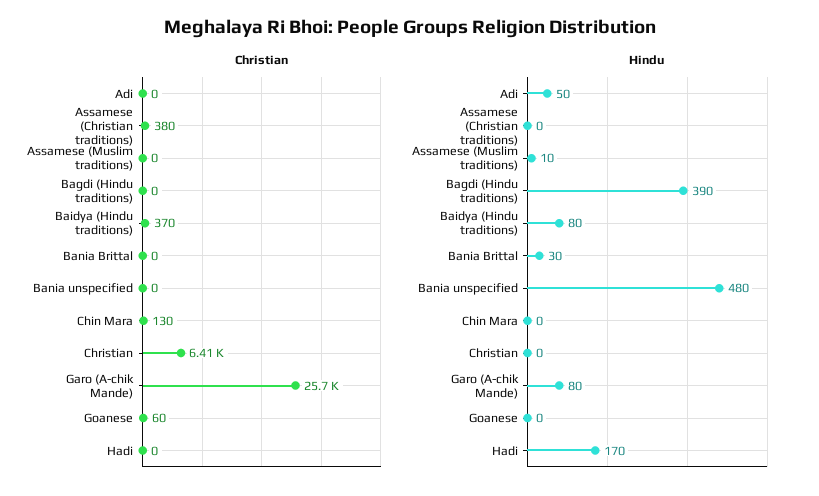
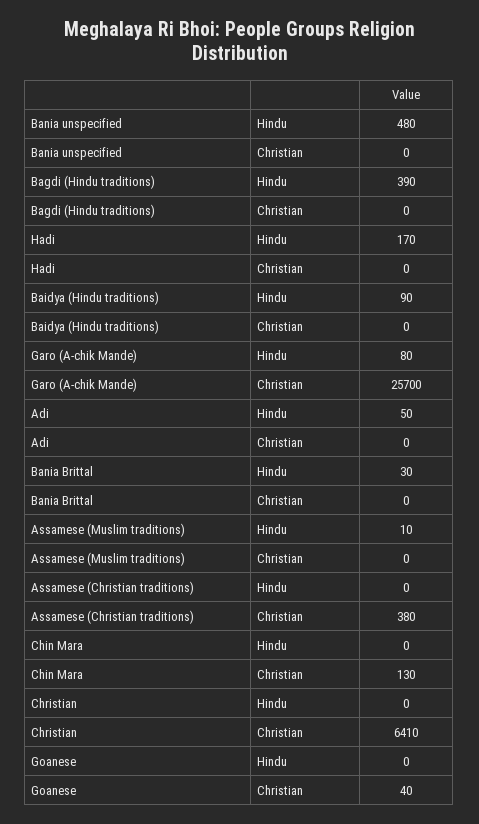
Christian, Baidya (Hindu traditions): 370 -> 0
Christian, Goanese: 60 -> 40
Hindu, Baidya (Hindu traditions): 80 -> 90

